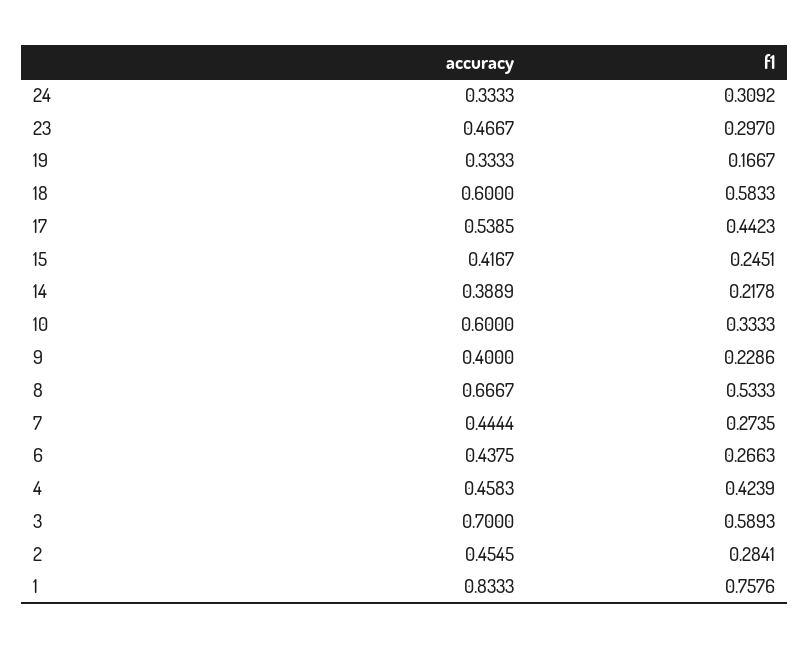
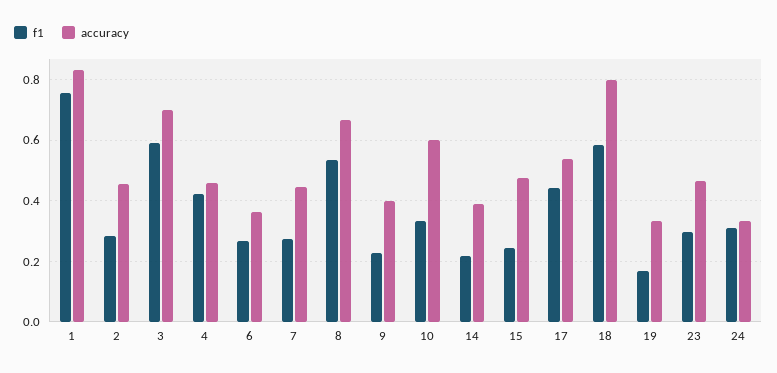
accuracy, 18: 0.6 -> 0.8
accuracy, 15: 0.4167 -> 0.48
accuracy, 6: 0.4375 -> 0.36

